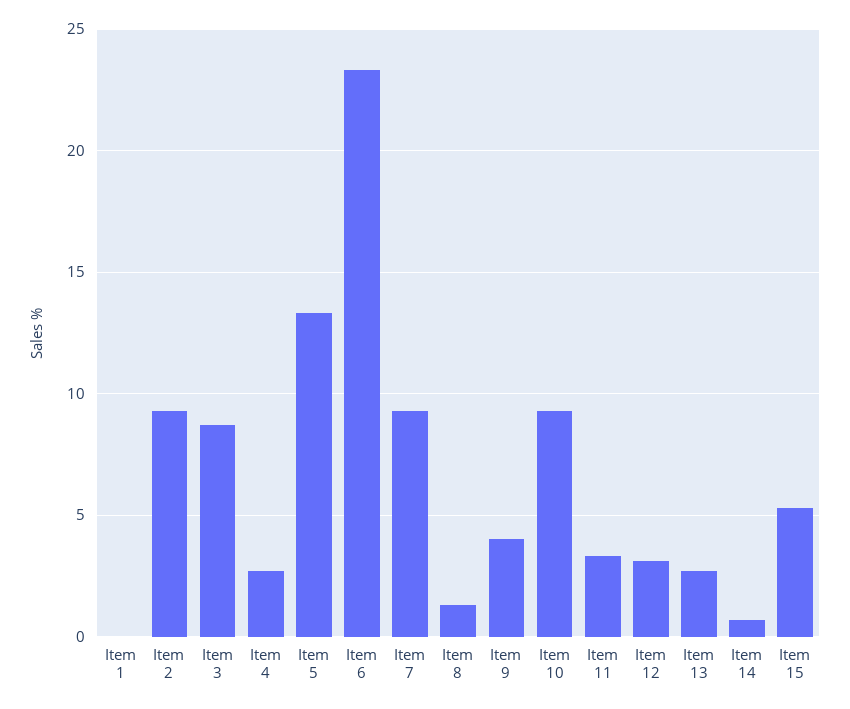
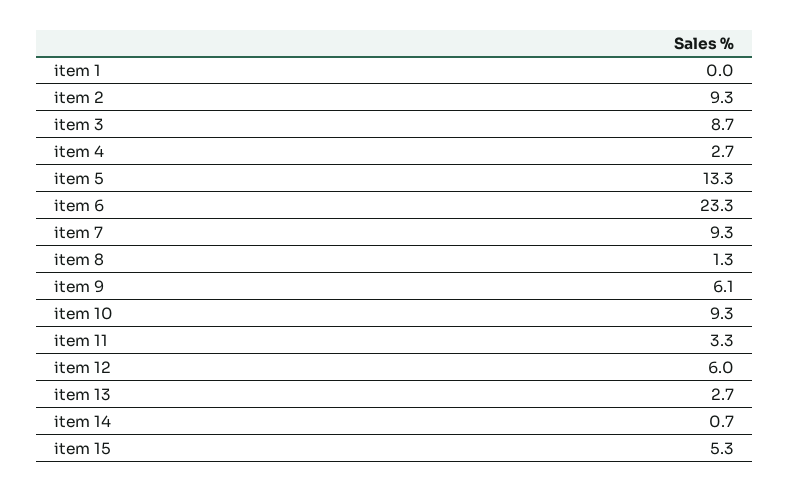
Item 9: 4 -> 6.1
Item 12: 3 -> 6

